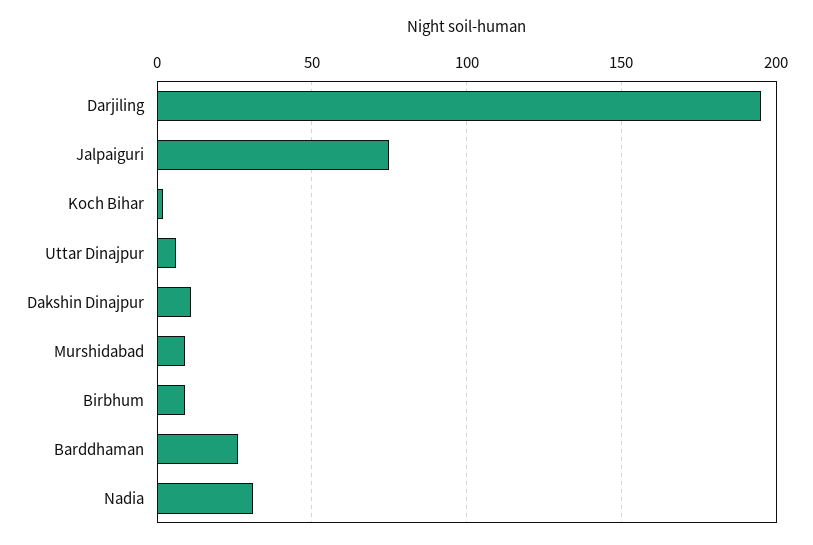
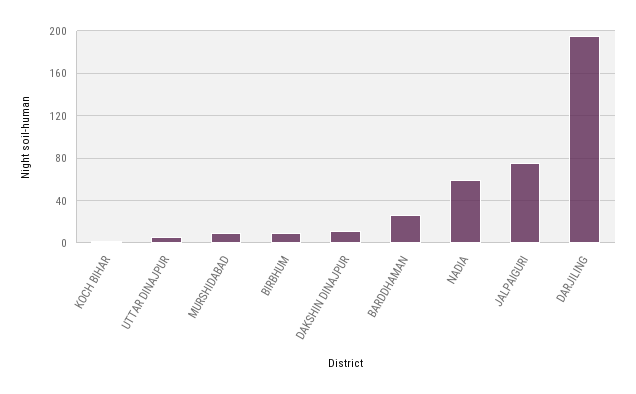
Nadia: 30 -> 60

